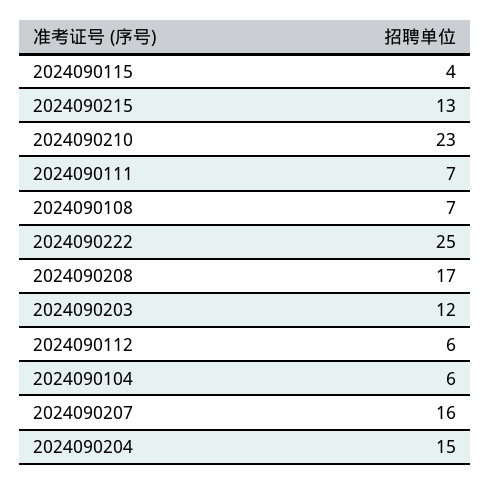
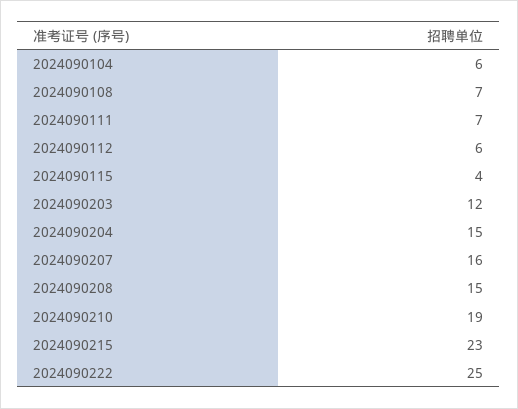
2024090215: 13 -> 23
2024090210: 23 -> 19
2024090208: 17 -> 15

